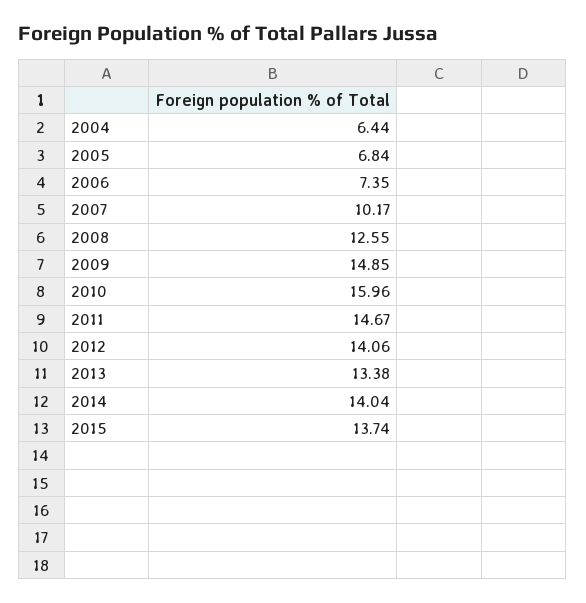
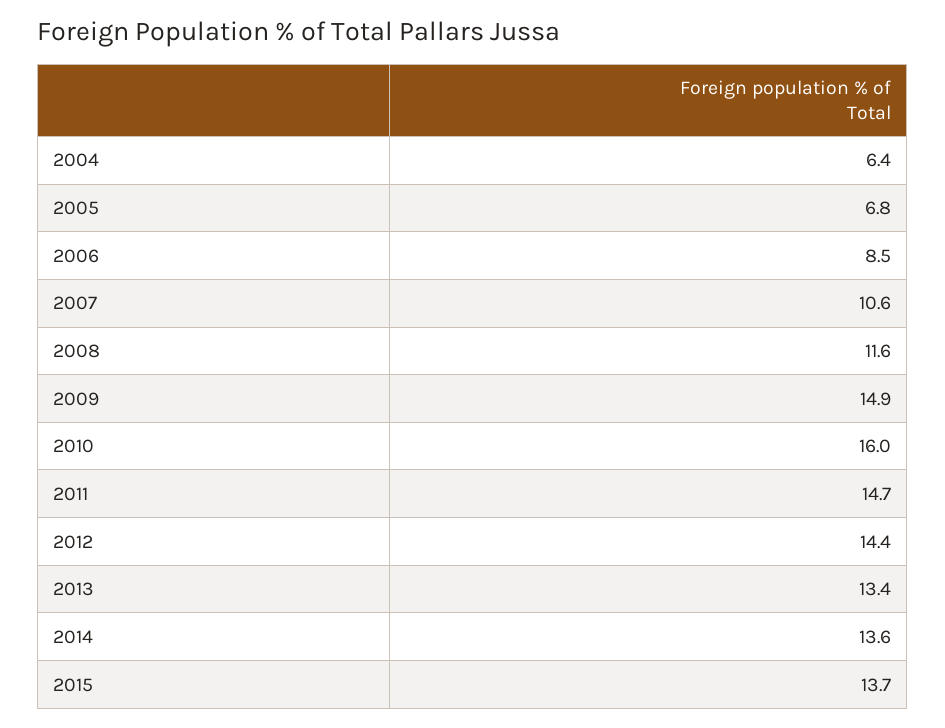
2006: 7.35 -> 8.5
2007: 10.17 -> 10.6
2008: 12.55 -> 11.6
2012: 14.06 -> 14.4
2014: 14.04 -> 13.6

